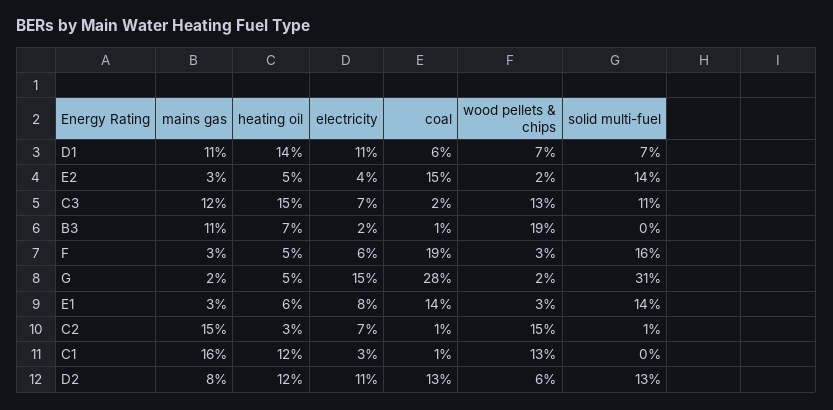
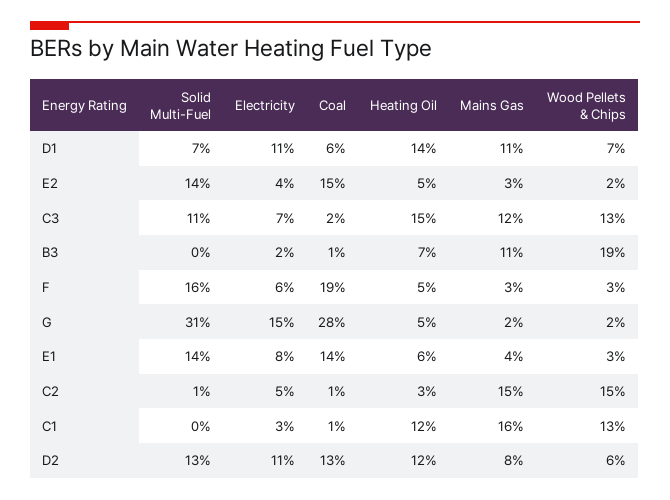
mains gas, E1: 3 -> 4
electricity, C2: 7 -> 5

